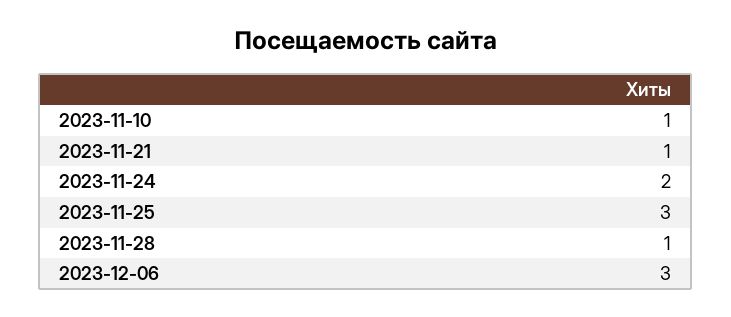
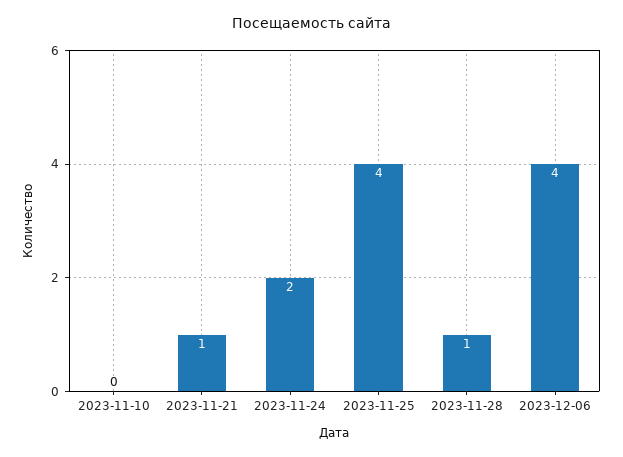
2023-11-10: 1 -> 0
2023-11-25: 3 -> 4
2023-12-06: 3 -> 4

